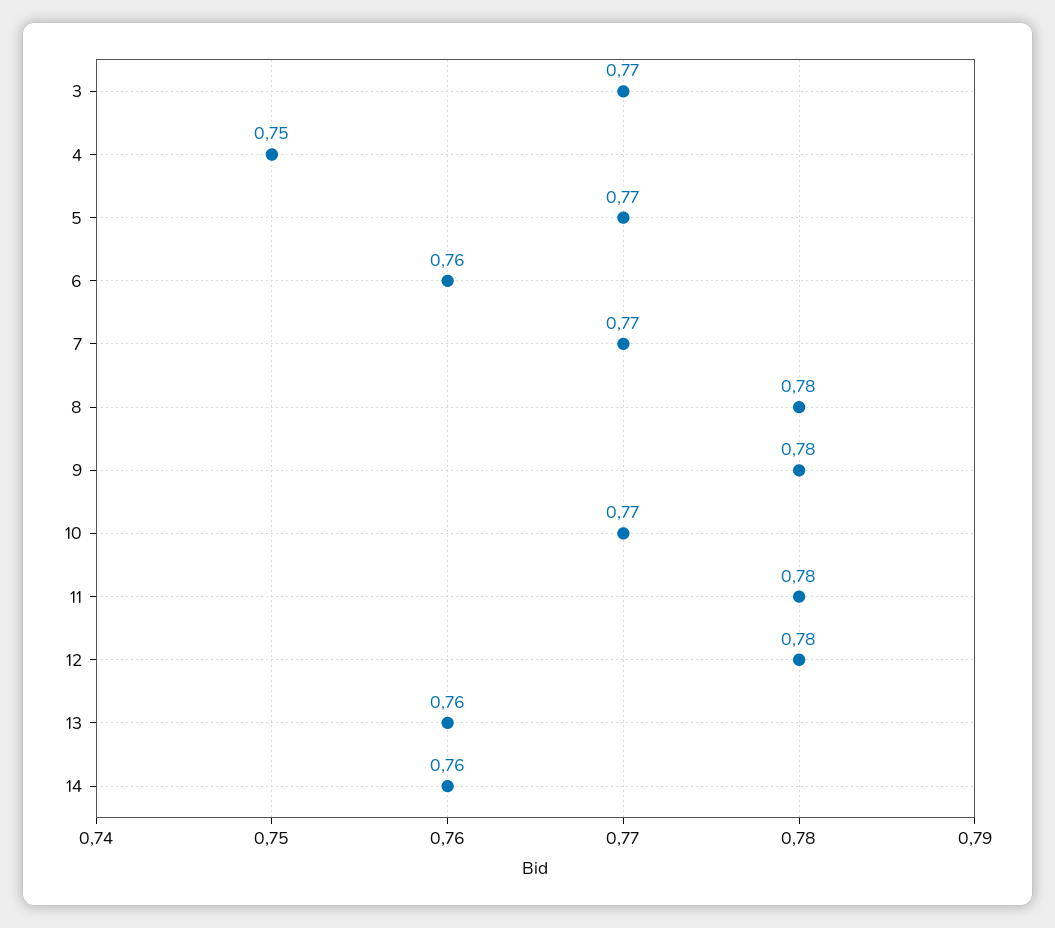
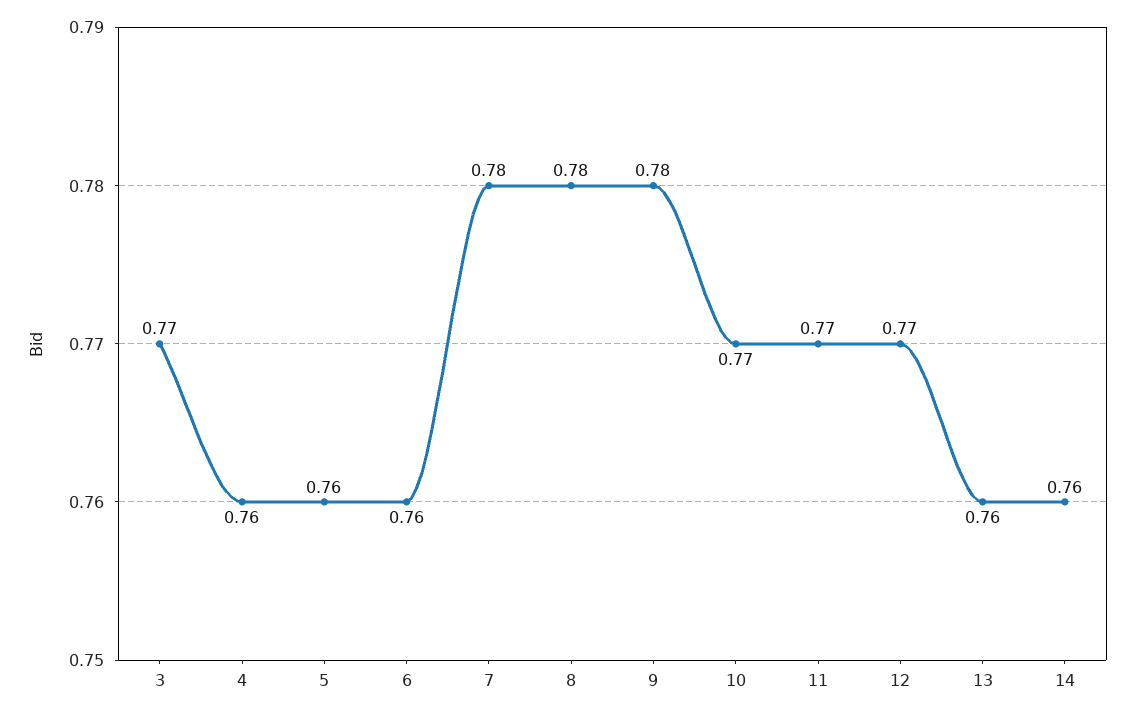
4: 0.75 -> 0.76
5: 0.77 -> 0.76
7: 0.77 -> 0.78
11: 0.78 -> 0.77
12: 0.78 -> 0.77

